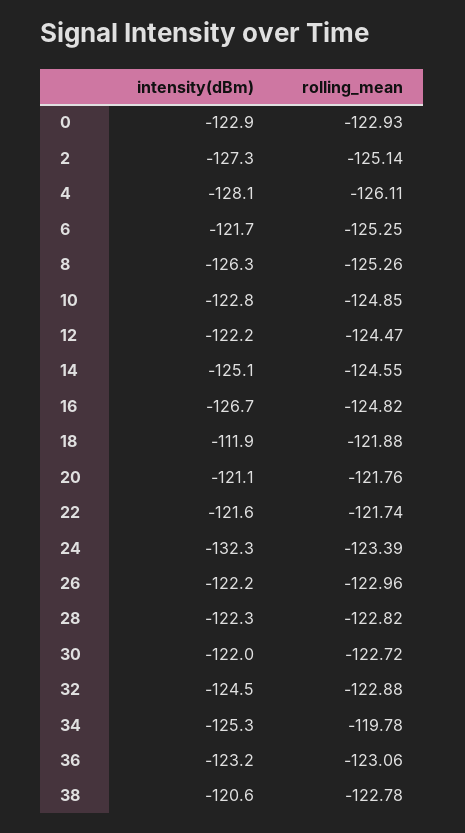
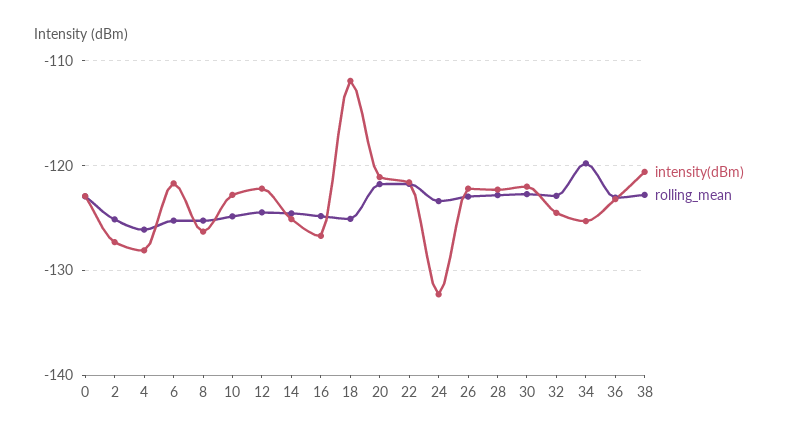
rolling_mean, 18: -121.88 -> -125

